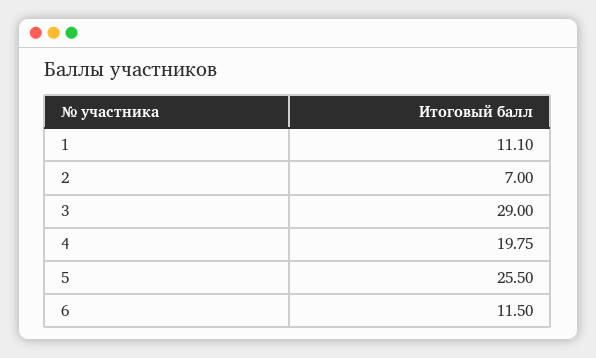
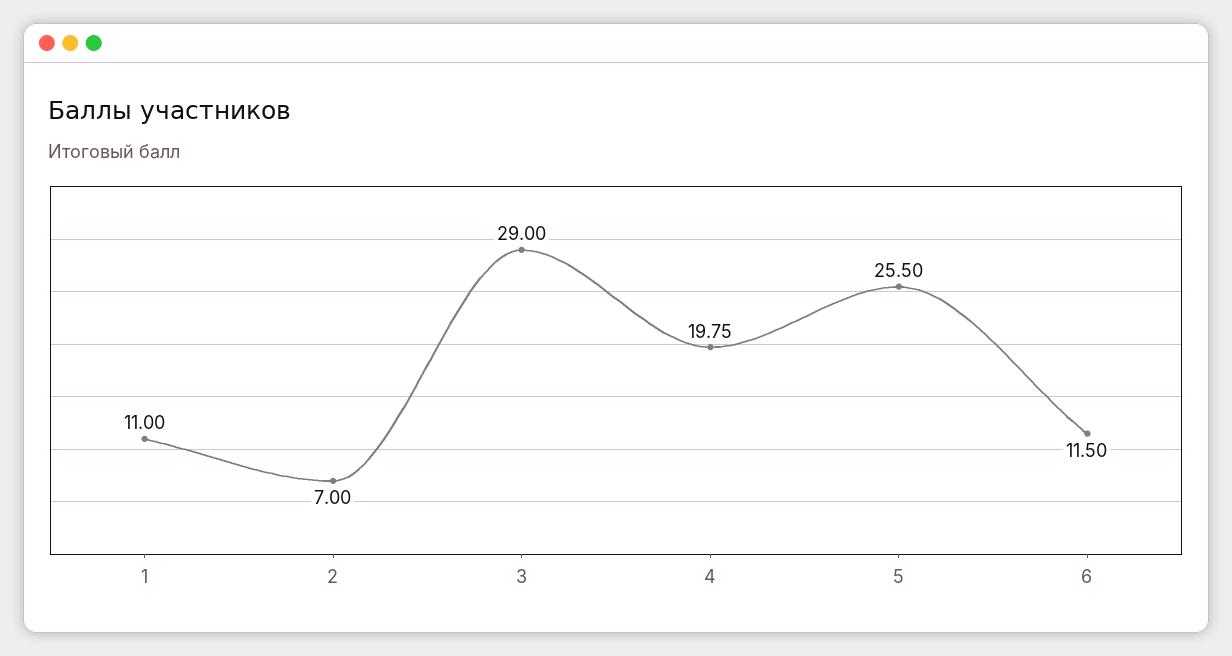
1: 11.1 -> 11

